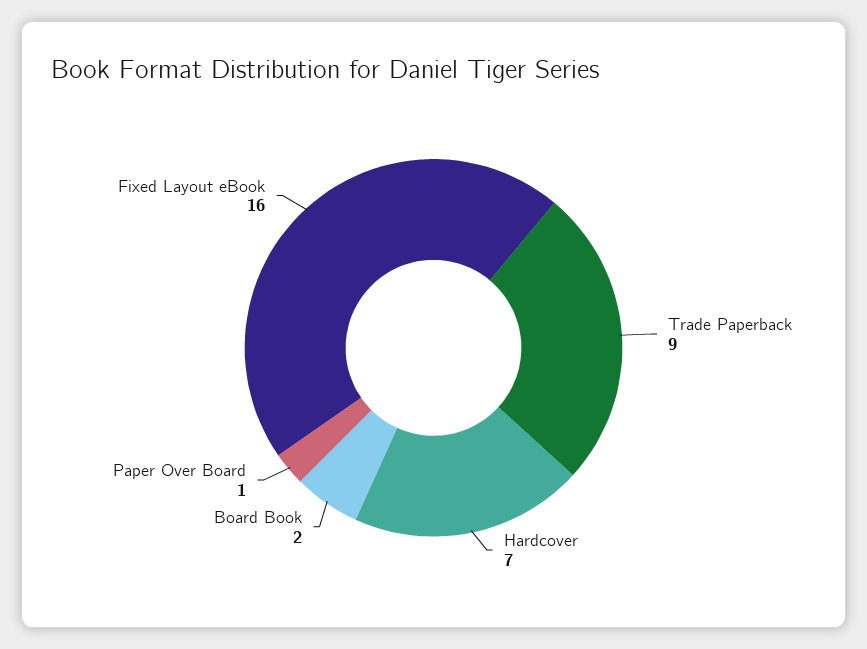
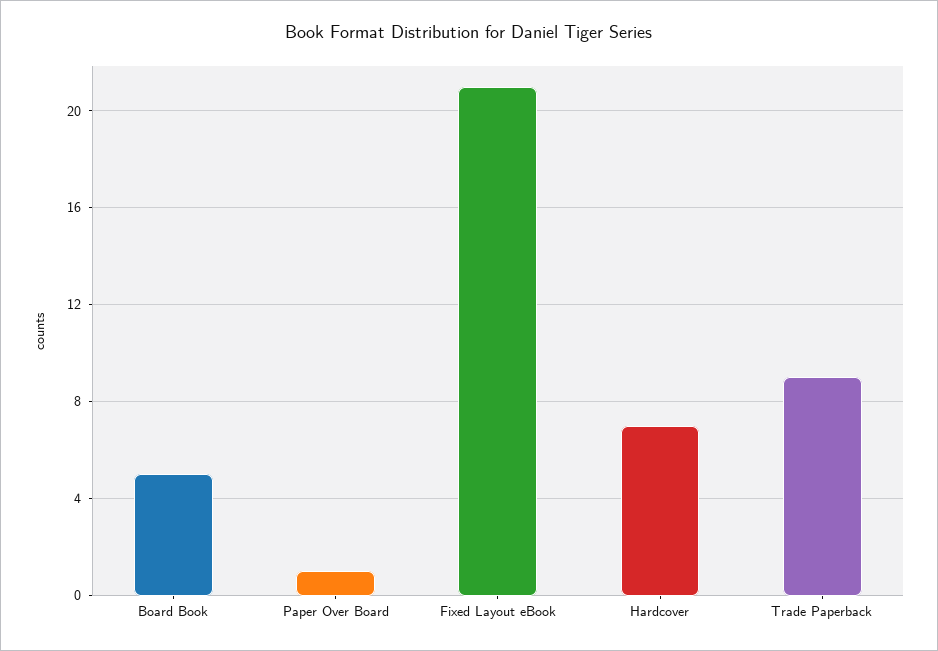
Board Book: 2 -> 5
Fixed Layout eBook: 16 -> 21

